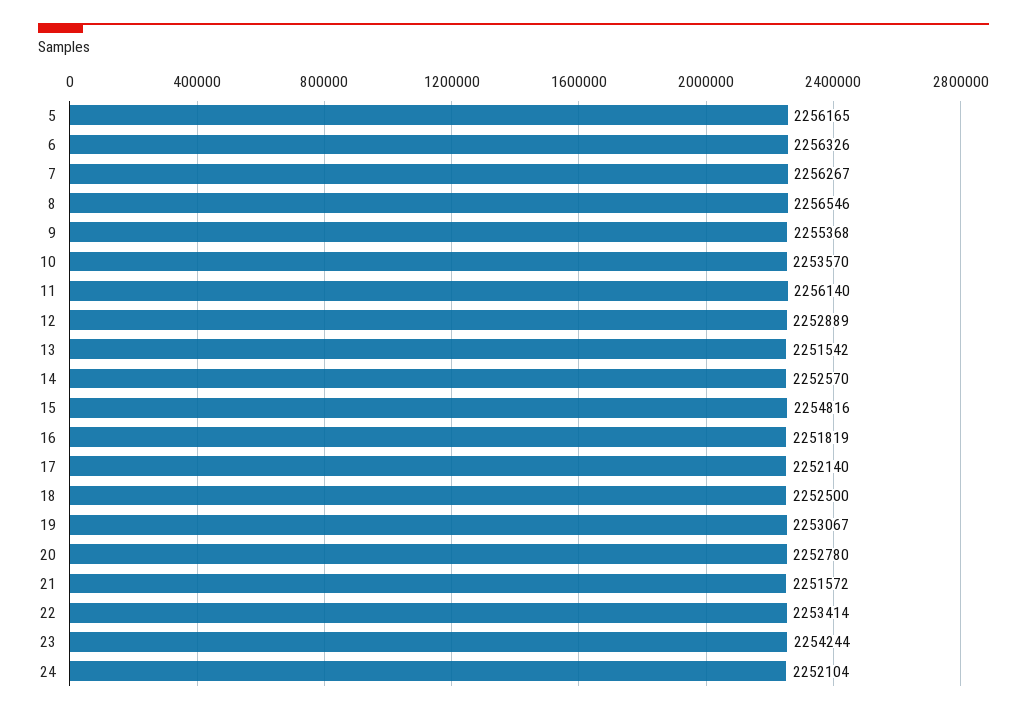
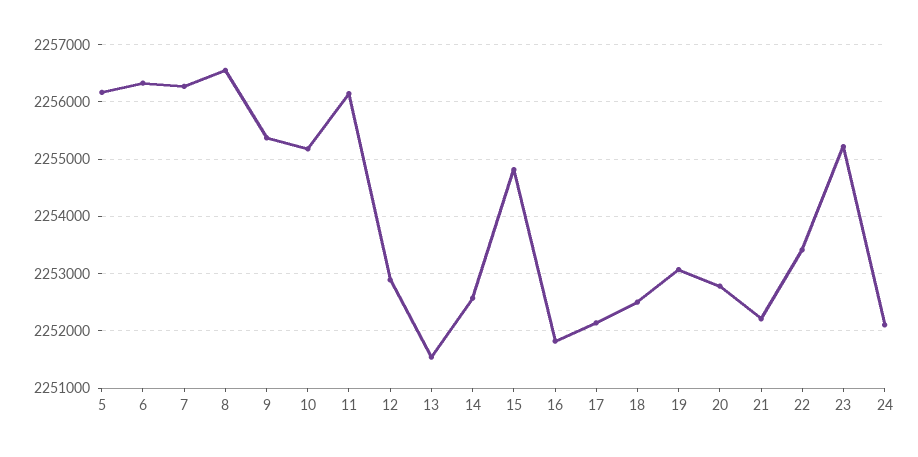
10: 2253570 -> 2255200
21: 2251572 -> 2252200
23: 2254244 -> 2255200

